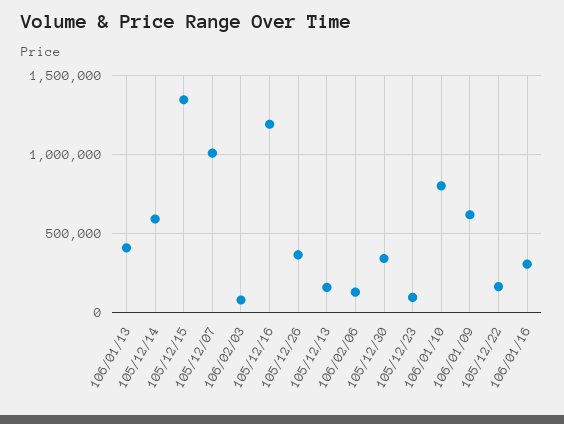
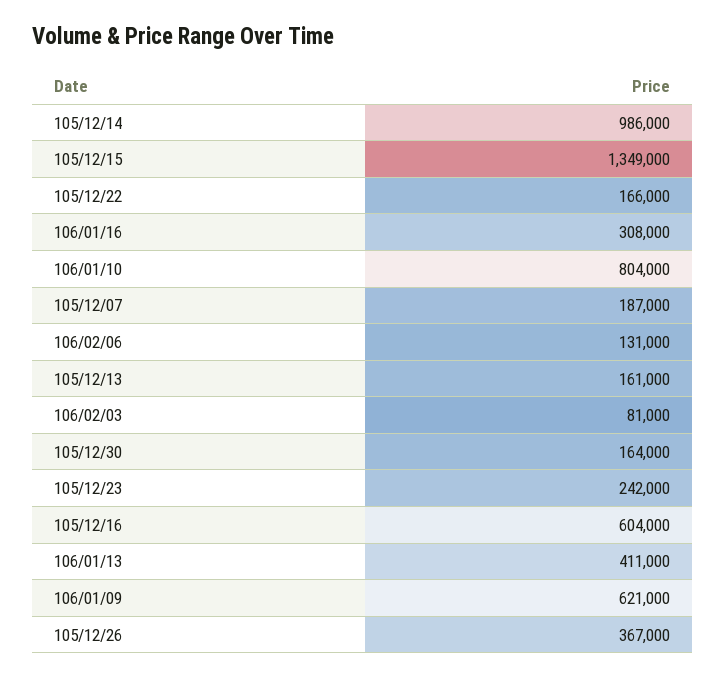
105/12/14: 600000 -> 986000
105/12/07: 1000000 -> 187000
105/12/16: 1200000 -> 604000
105/12/30: 350000 -> 164000
105/12/23: 100000 -> 242000

